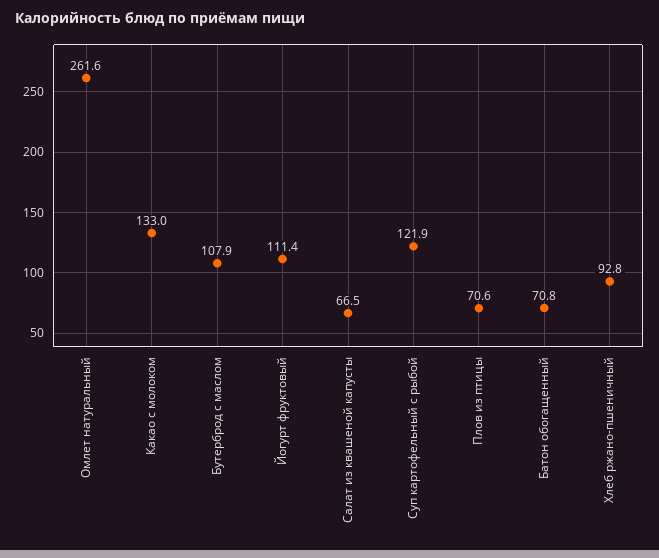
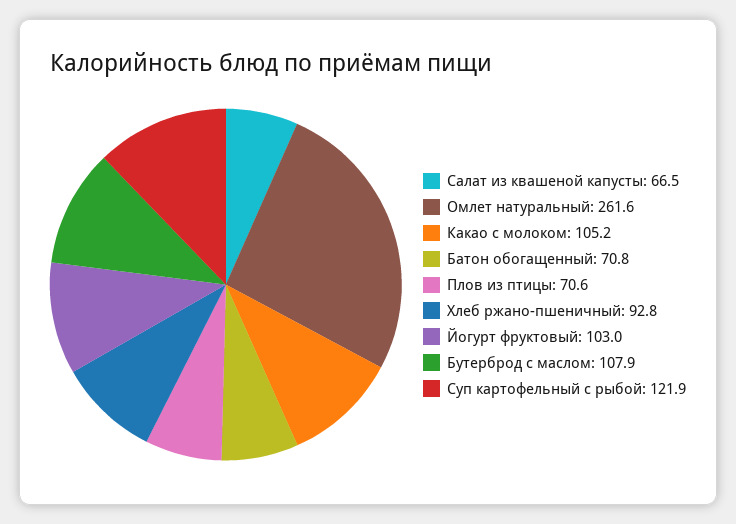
Какао с молоком: 133 -> 105.2
Йогурт фруктовый: 111.4 -> 103

